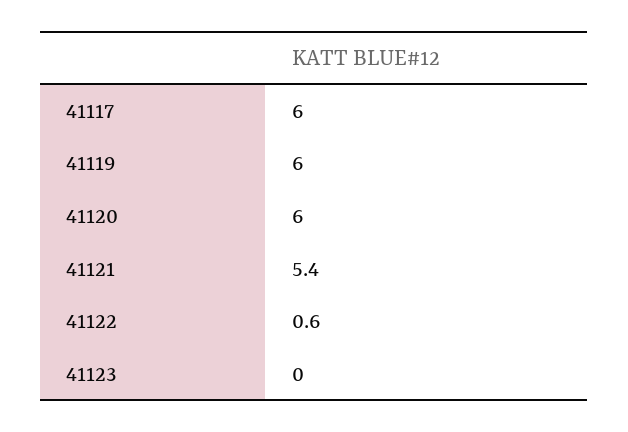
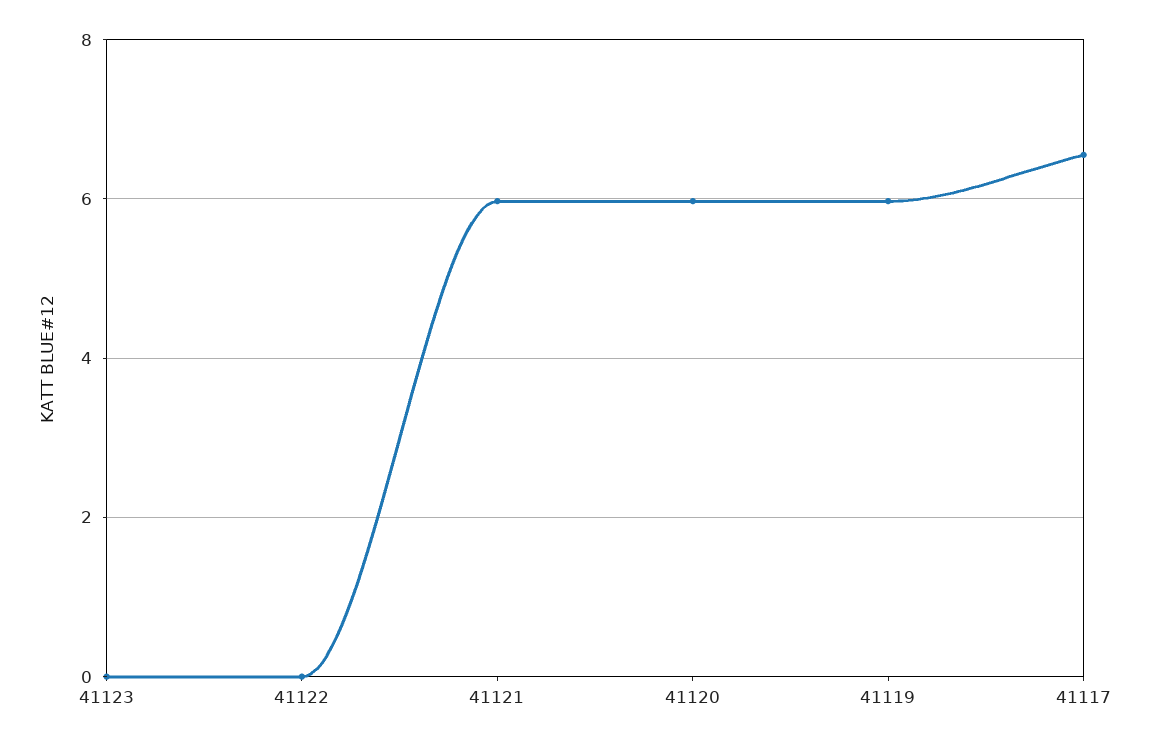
41117: 6 -> 6.6
41121: 5.4 -> 6
41122: 0.6 -> 0

